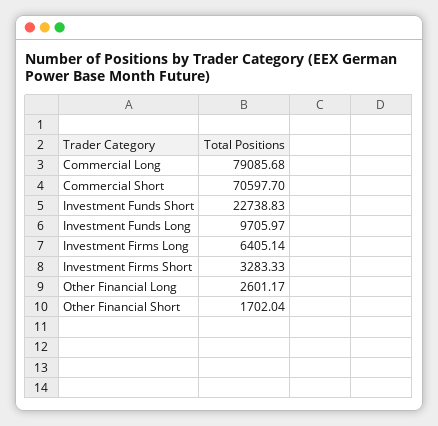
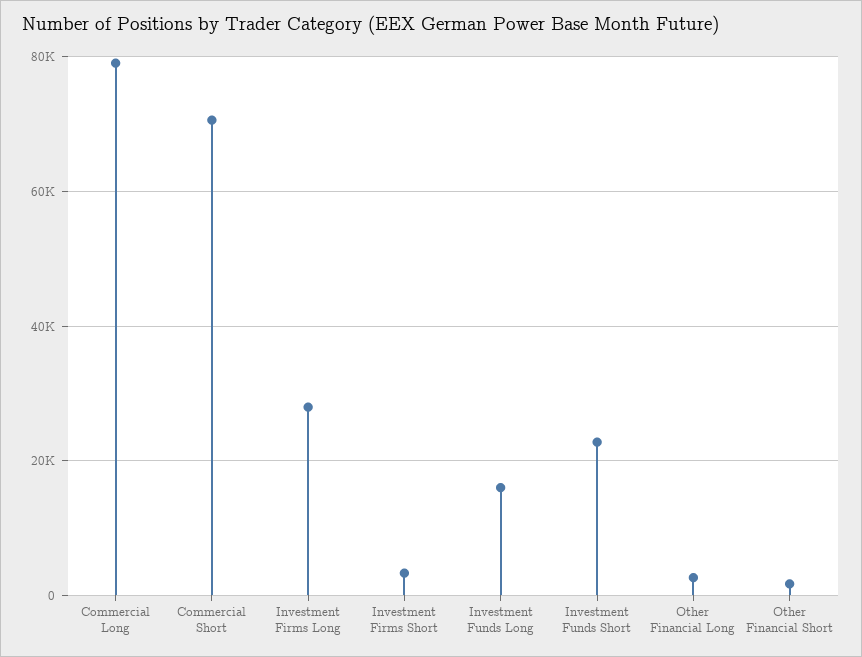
Investment Funds Long: 9705.97 -> 16000
Investment Firms Long: 6405.14 -> 28000

